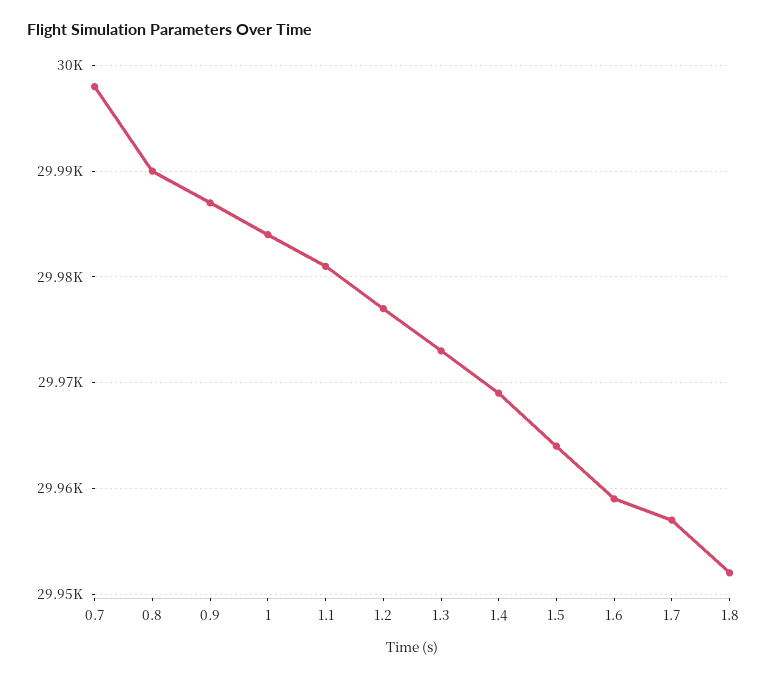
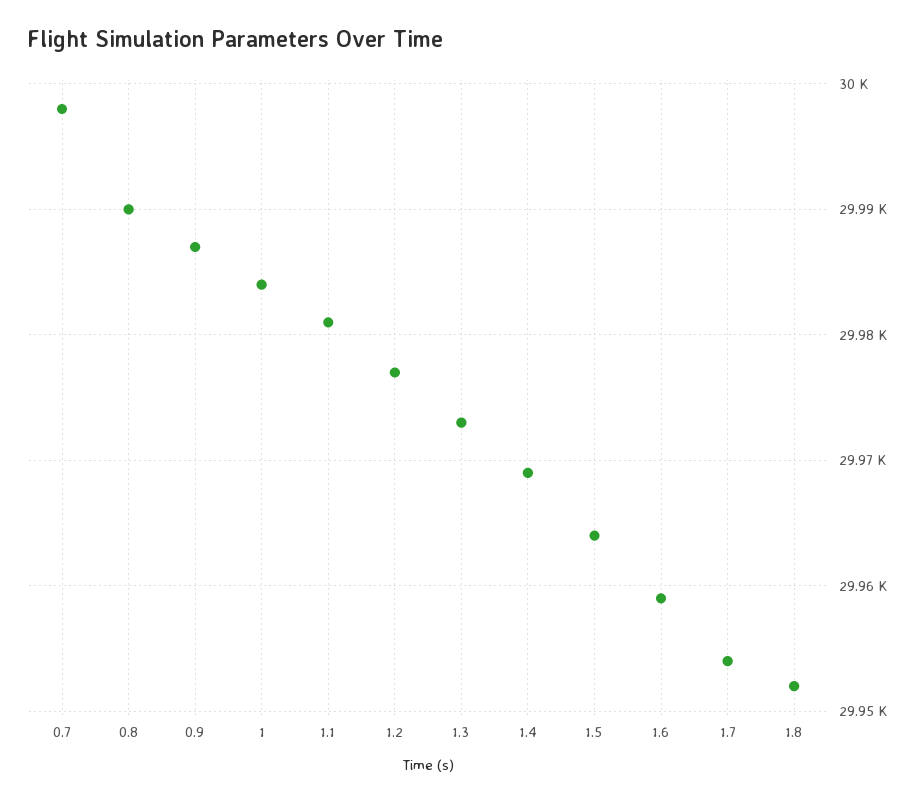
1.7: 29957 -> 29954

